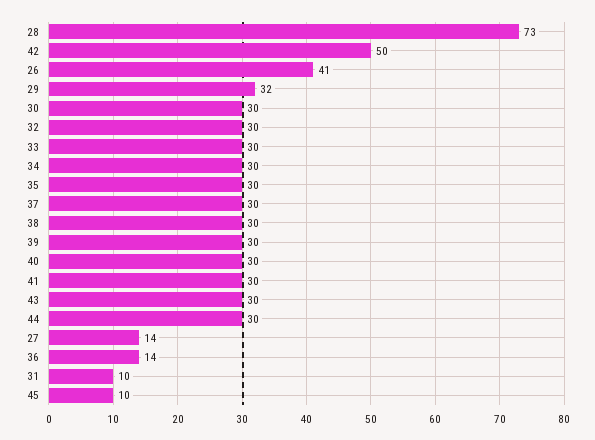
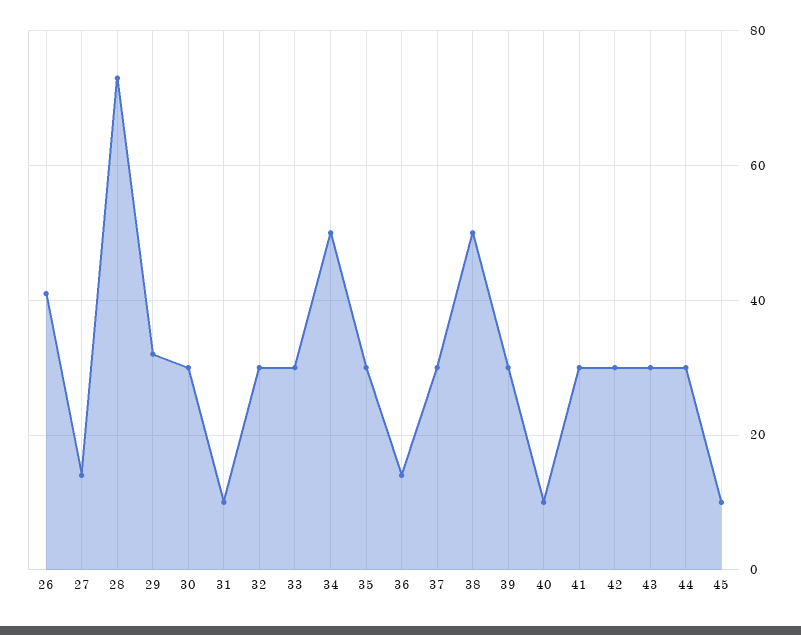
42: 50 -> 30
34: 30 -> 50
38: 30 -> 50
40: 30 -> 10

